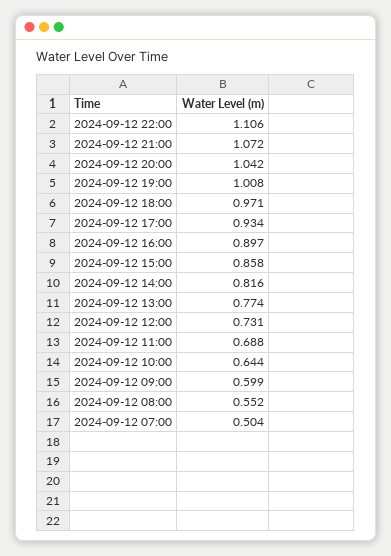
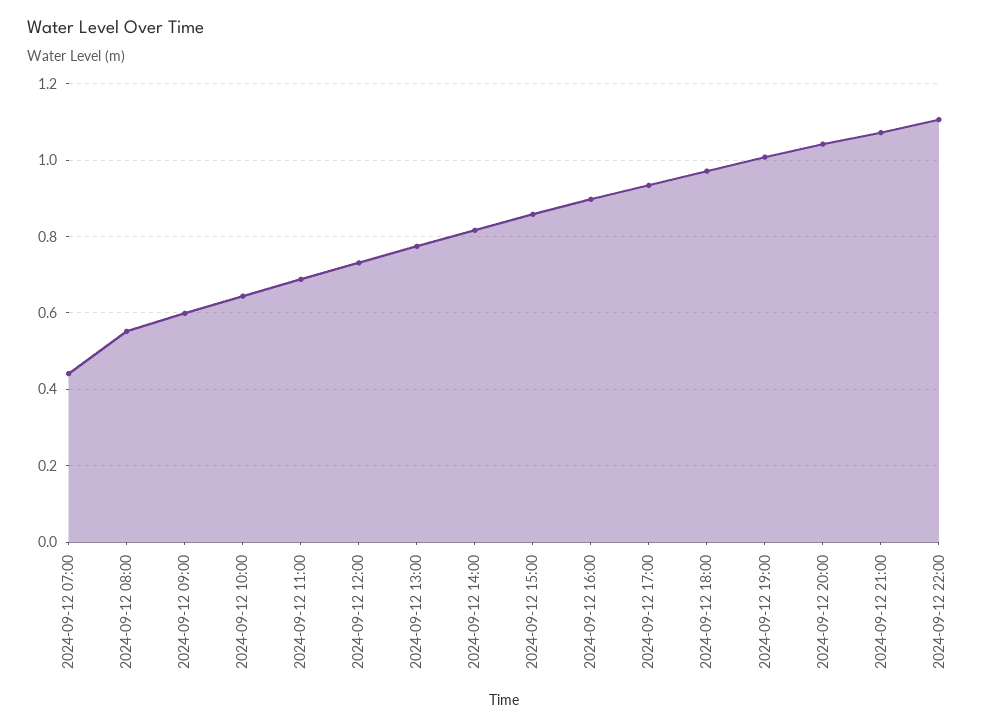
2024-09-12 07:00: 0.504 -> 0.44

